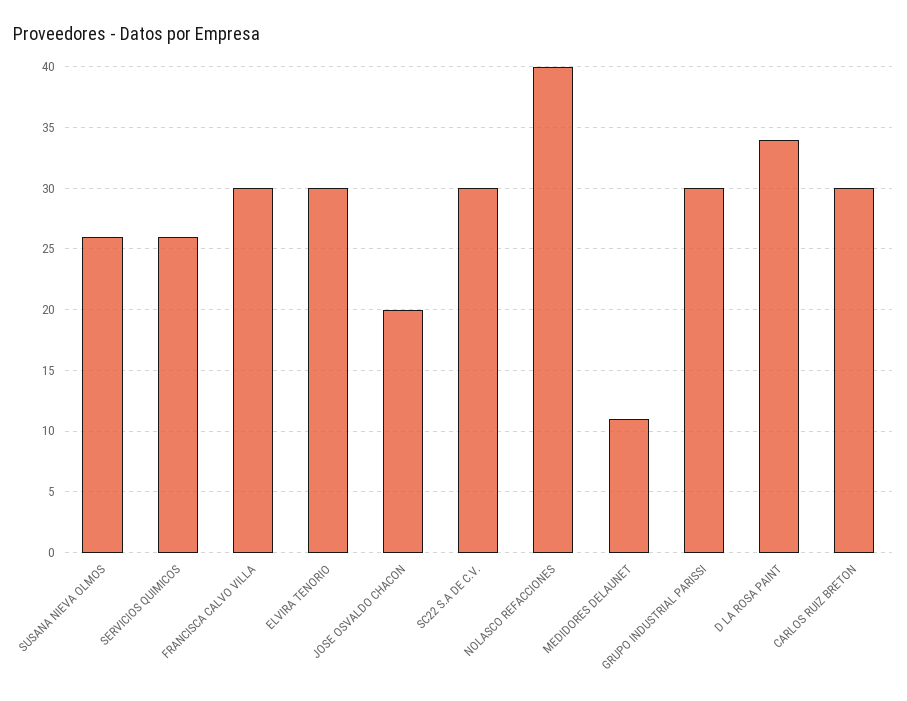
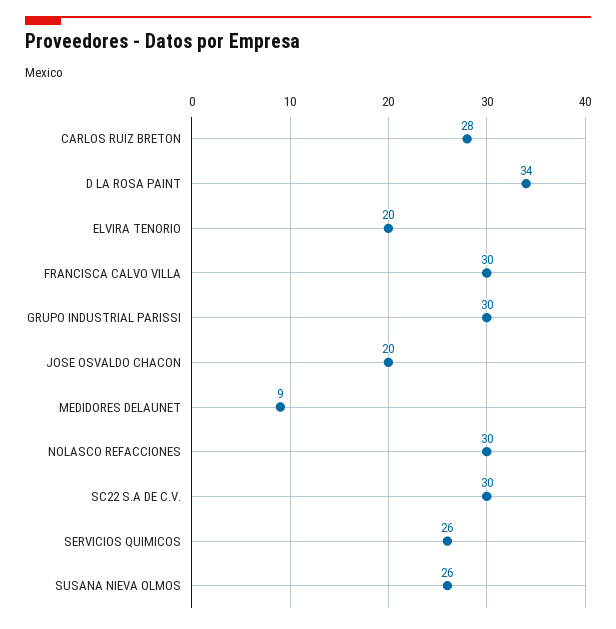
ELVIRA TENORIO: 30 -> 20
NOLASCO REFACCIONES: 40 -> 30
MEDIDORES DELAUNET: 11 -> 9
CARLOS RUIZ BRETON: 30 -> 28

